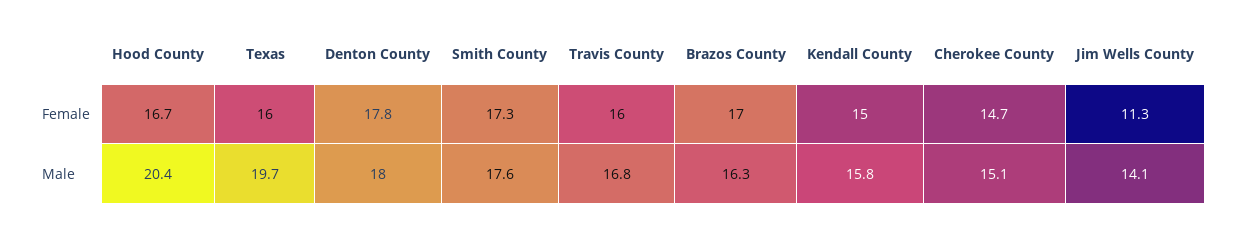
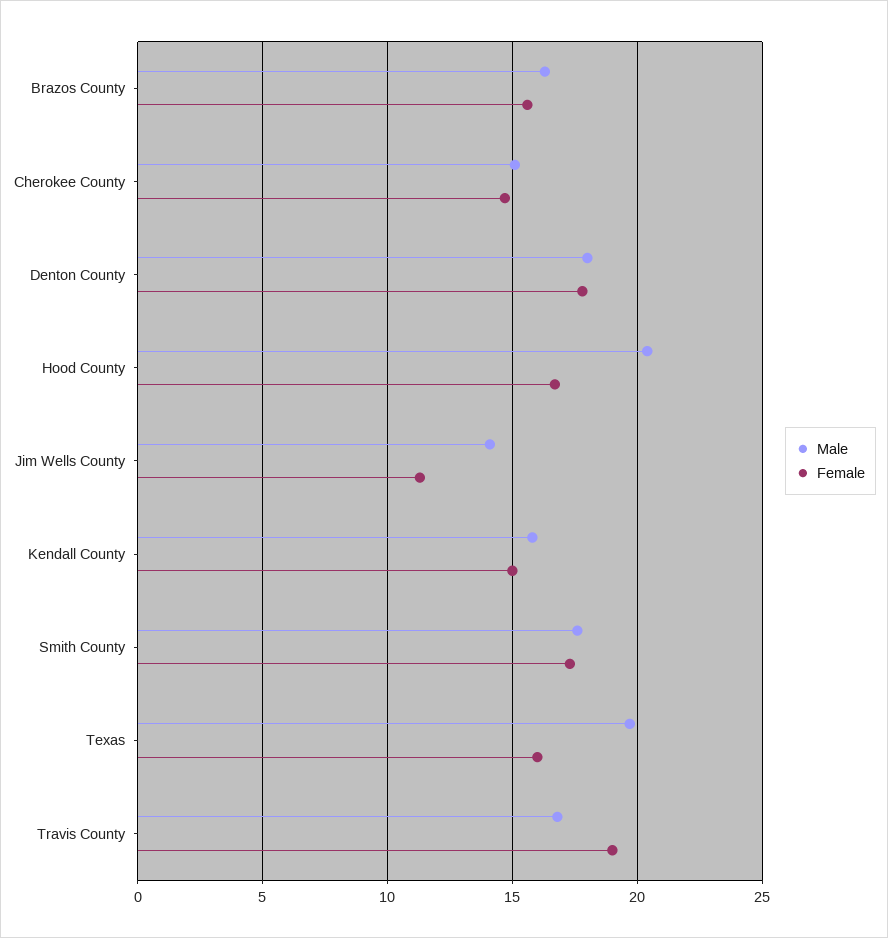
Female, Travis County: 16 -> 19
Female, Brazos County: 17 -> 15.5

